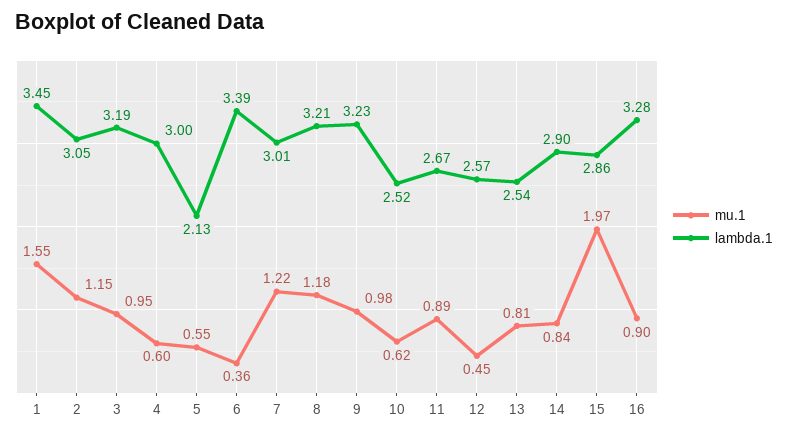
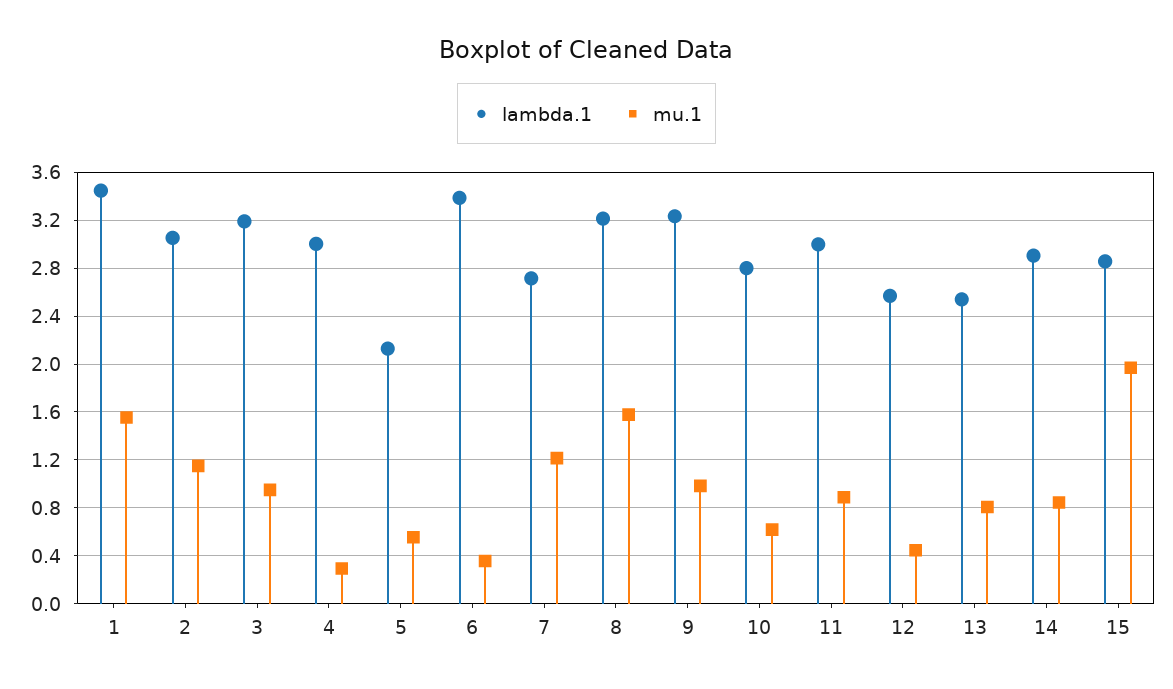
mu.1, 4: 0.6 -> 0.3
lambda.1, 7: 3.01 -> 2.7
mu.1, 8: 1.18 -> 1.6
lambda.1, 10: 2.52 -> 2.8
lambda.1, 11: 2.67 -> 3
mu.1, 16: 0.9 -> none
lambda.1, 16: 3.28 -> none

